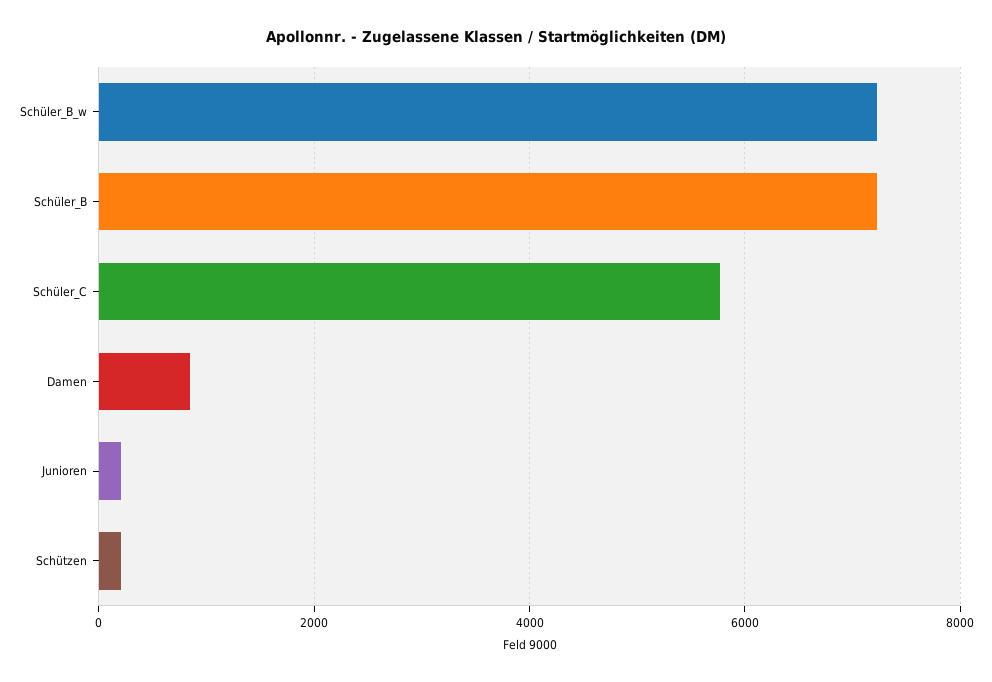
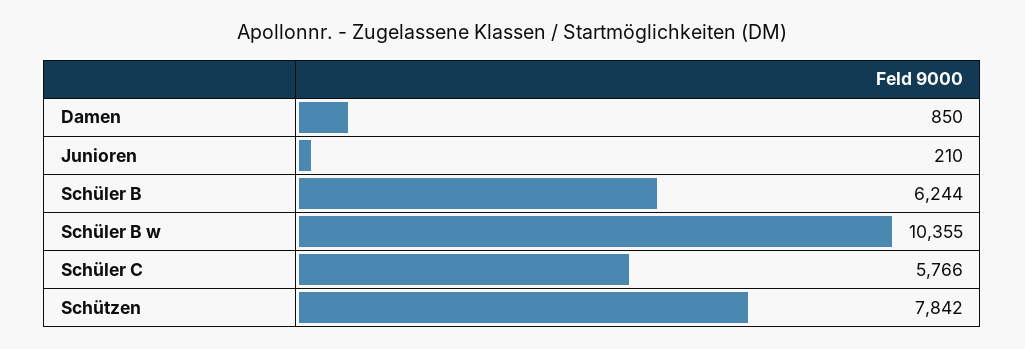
Schüler_B_w: 7200 -> 10355
Schüler_B: 7200 -> 6244
Schützen: 200 -> 7842

